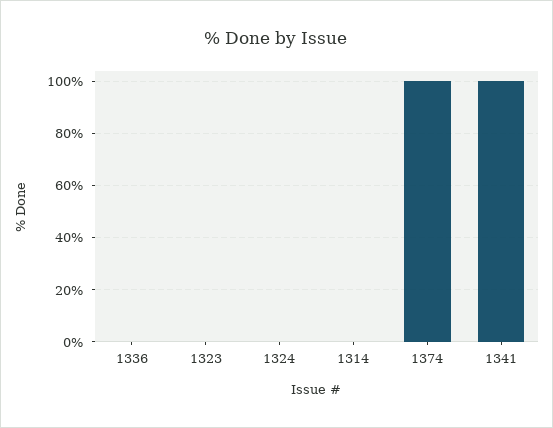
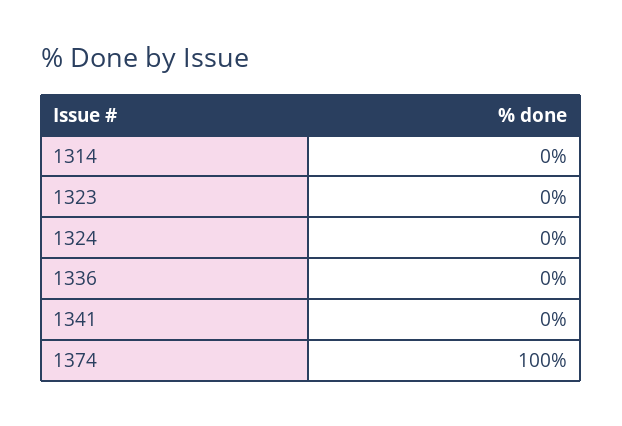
1341: 100 -> 0

